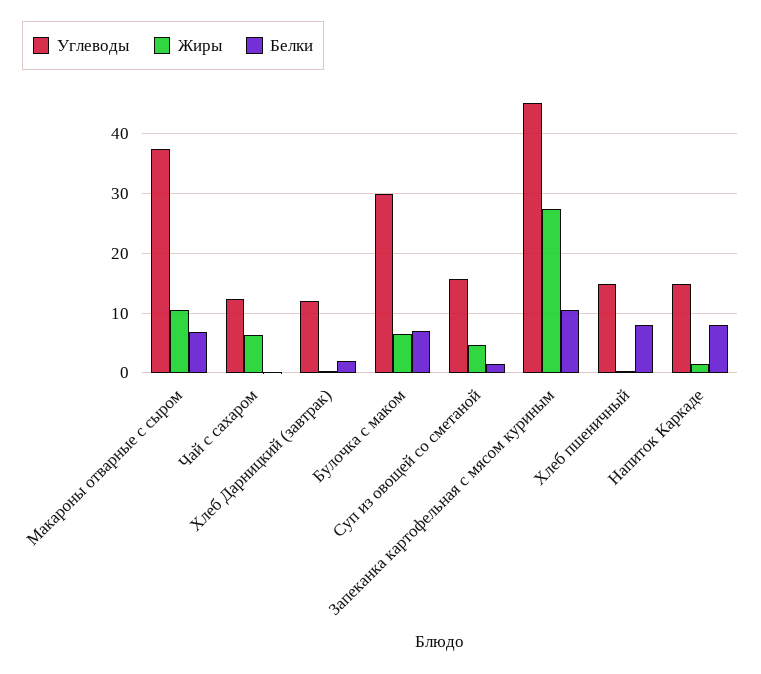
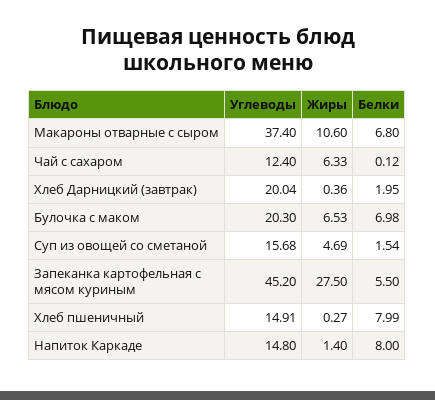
Углеводы, Хлеб Дарницкий (завтрак): 12 -> 20.04
Углеводы, Булочка с маком: 30 -> 20.3
Белки, Запеканка картофельная с мясом куриным: 10 -> 5.5

